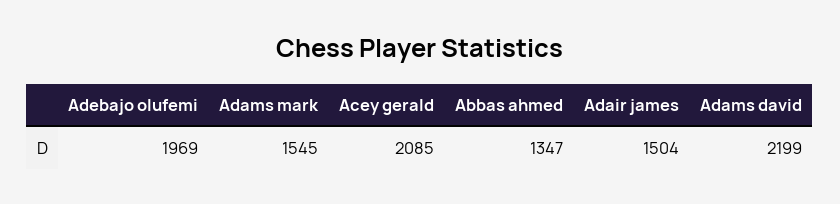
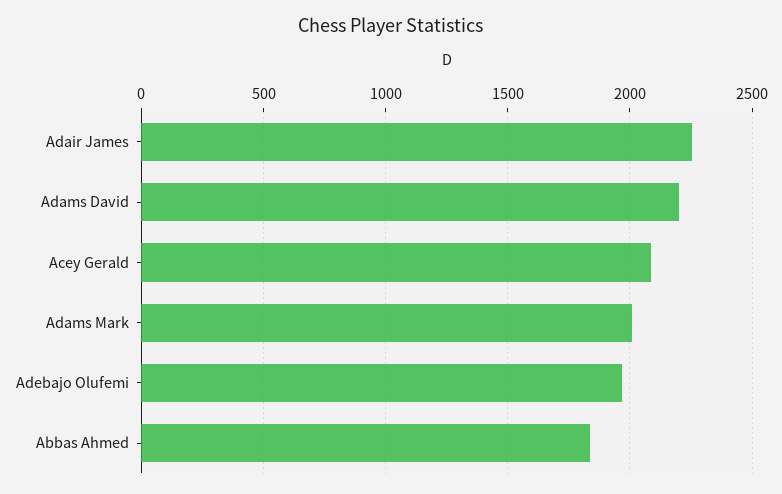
Adams mark: 1545 -> 2000
Abbas ahmed: 1347 -> 1850
Adair james: 1504 -> 2250

